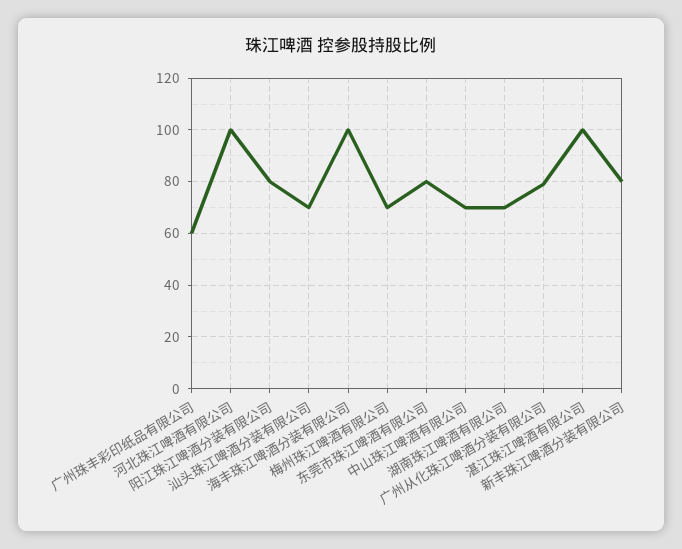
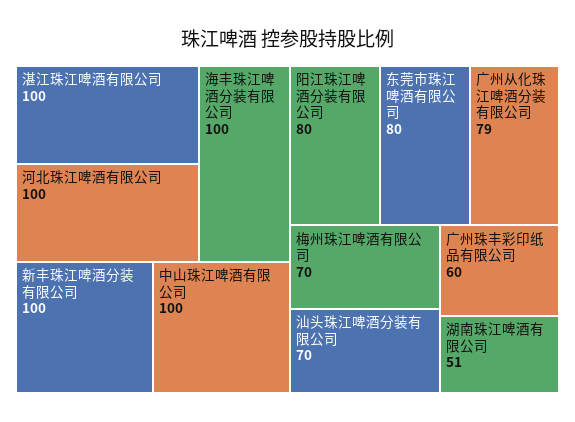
中山珠江啤酒有限公司: 70 -> 100
湖南珠江啤酒有限公司: 70 -> 51
新丰珠江啤酒分装有限公司: 80 -> 100

